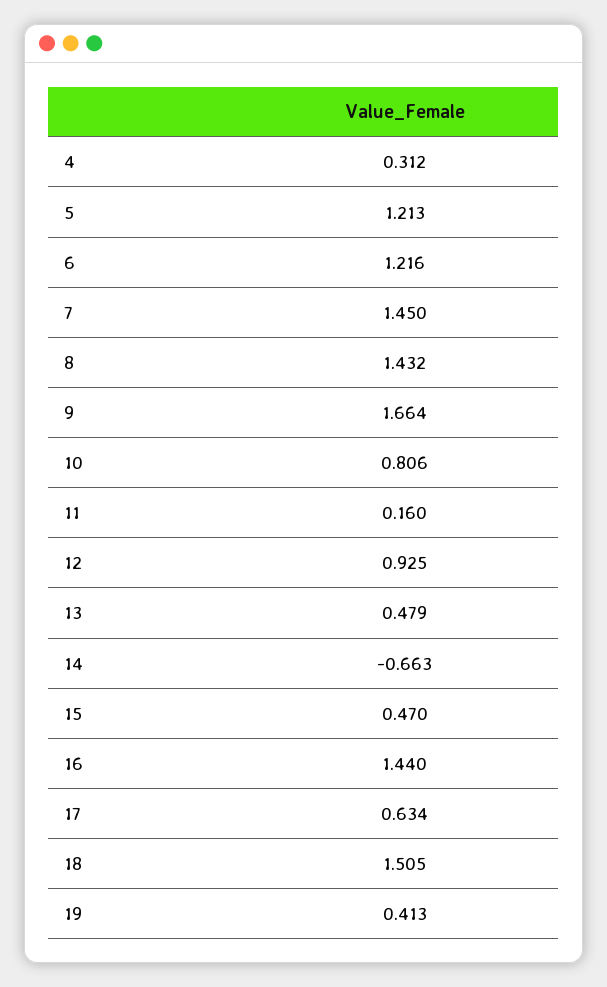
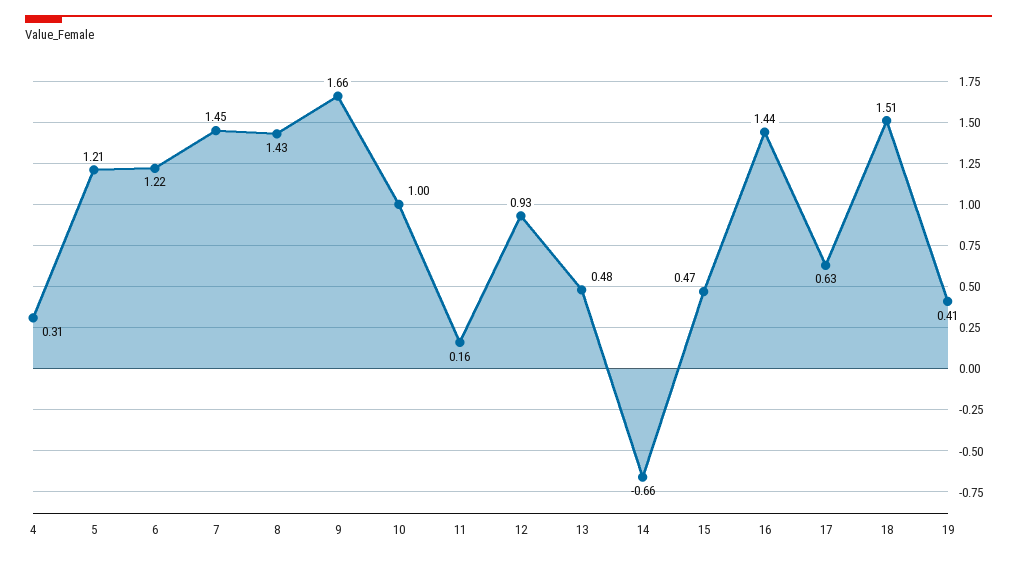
10: 0.806 -> 1

